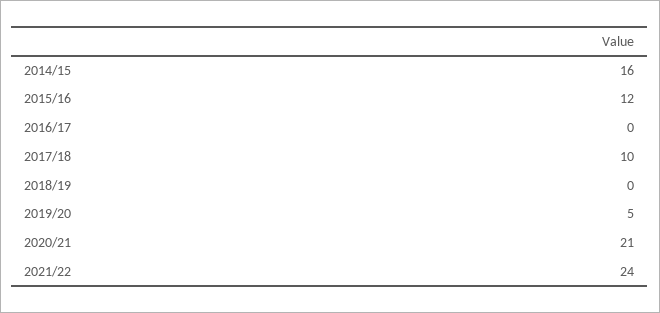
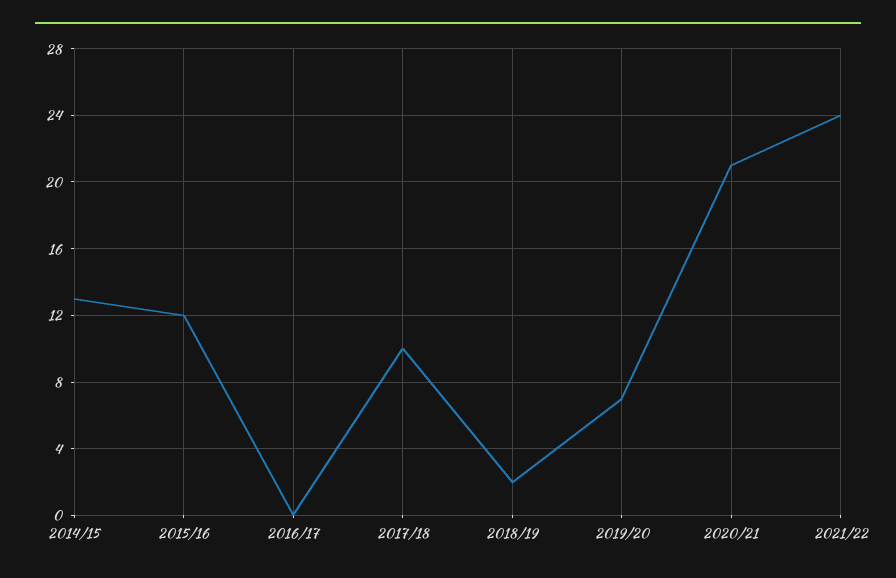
2014/15: 16 -> 13
2018/19: 0 -> 2
2019/20: 5 -> 7

